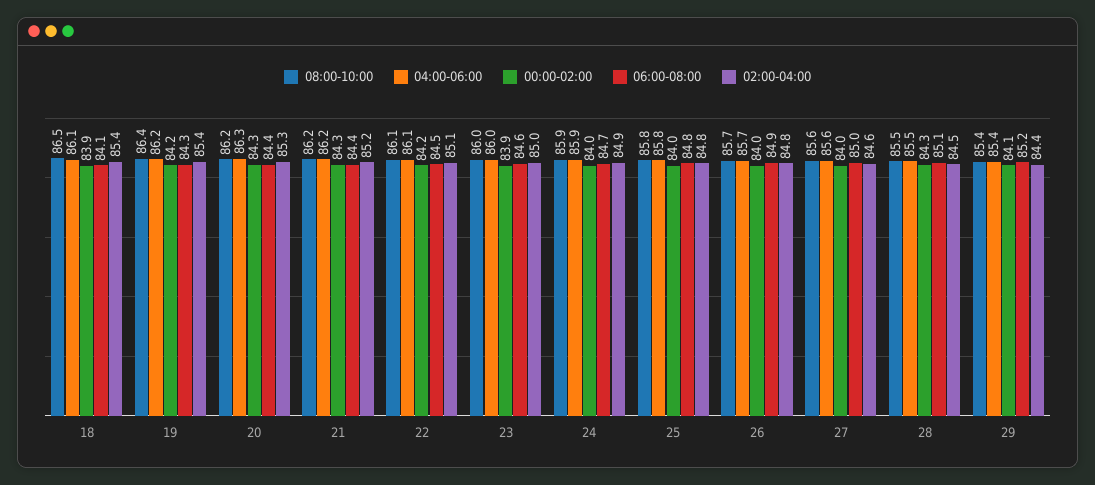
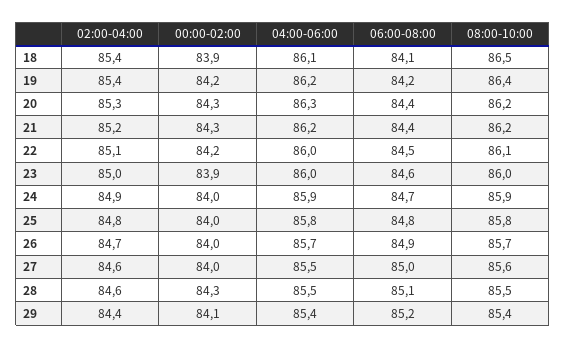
06:00-08:00, 19: 84.3 -> 84.2
04:00-06:00, 22: 86.1 -> 86
02:00-04:00, 26: 84.8 -> 84.7
04:00-06:00, 27: 85.6 -> 85.5
02:00-04:00, 28: 84.5 -> 84.6

